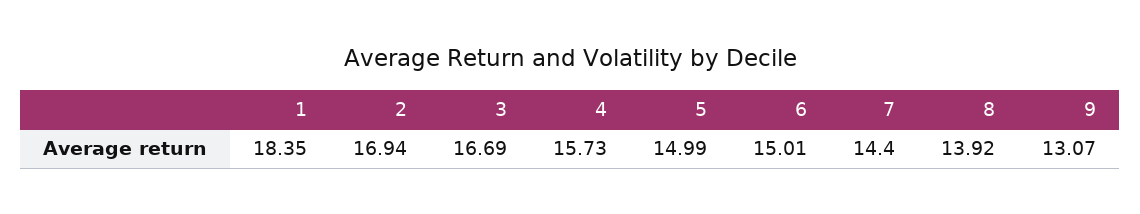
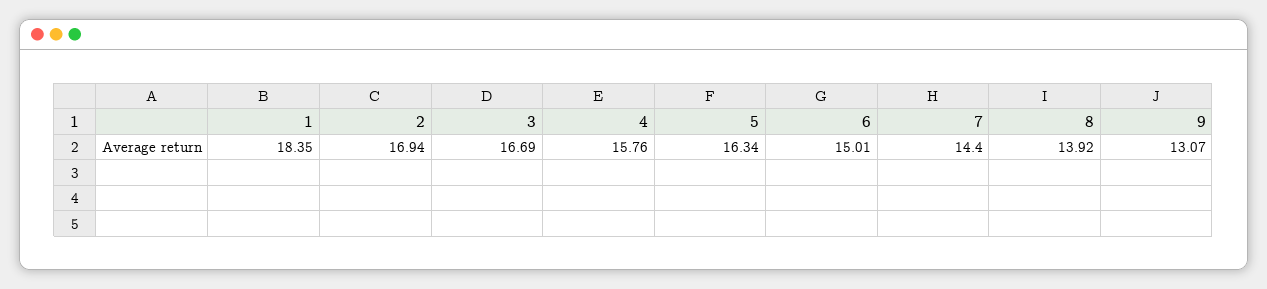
4: 15.73 -> 15.76
5: 14.99 -> 16.34

